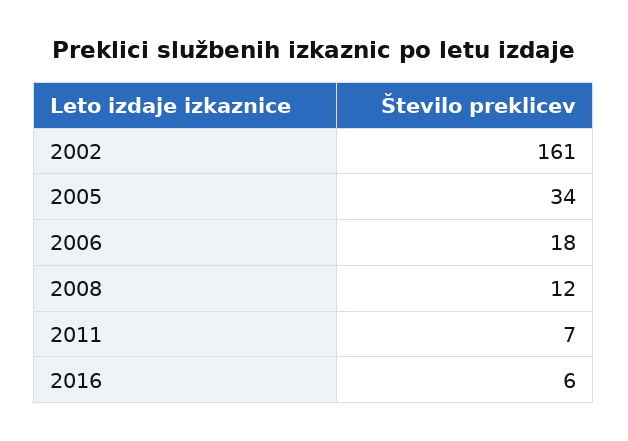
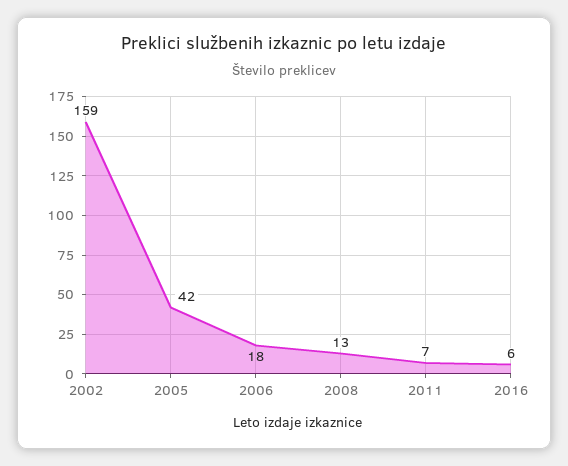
2002: 161 -> 159
2005: 34 -> 42
2008: 12 -> 13

